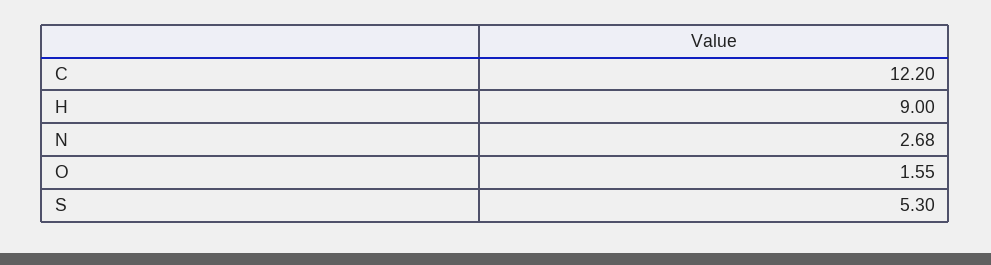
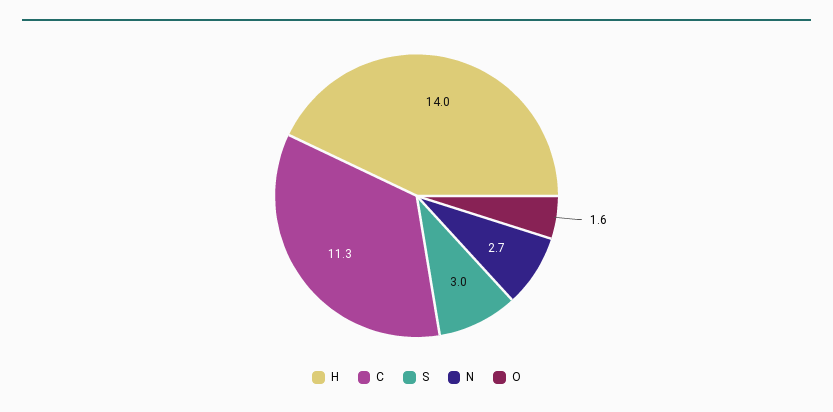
C: 12.2 -> 11.3
H: 9 -> 14
S: 5.3 -> 3

